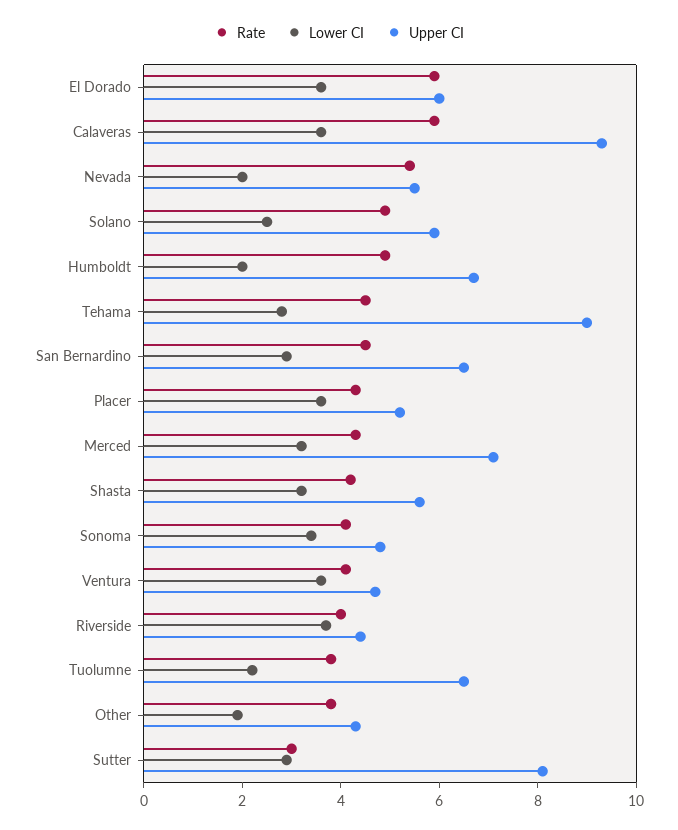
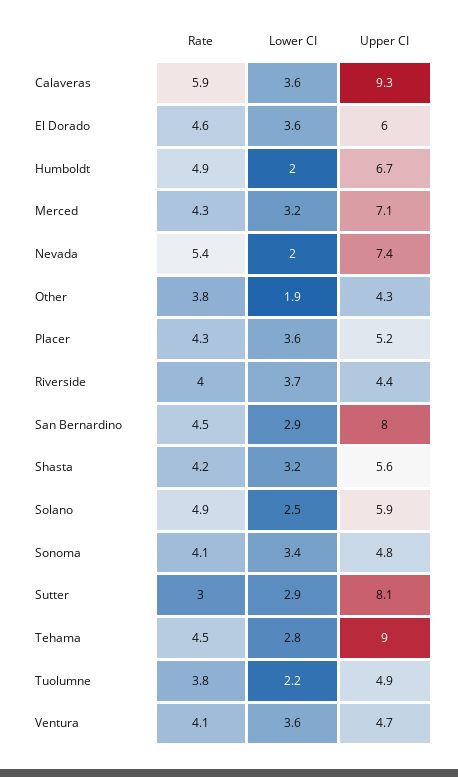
Rate, El Dorado: 6 -> 4.6
Upper CI, Nevada: 5.5 -> 7.4
Upper CI, San Bernardino: 6.5 -> 8
Upper CI, Tuolumne: 6.5 -> 4.9

